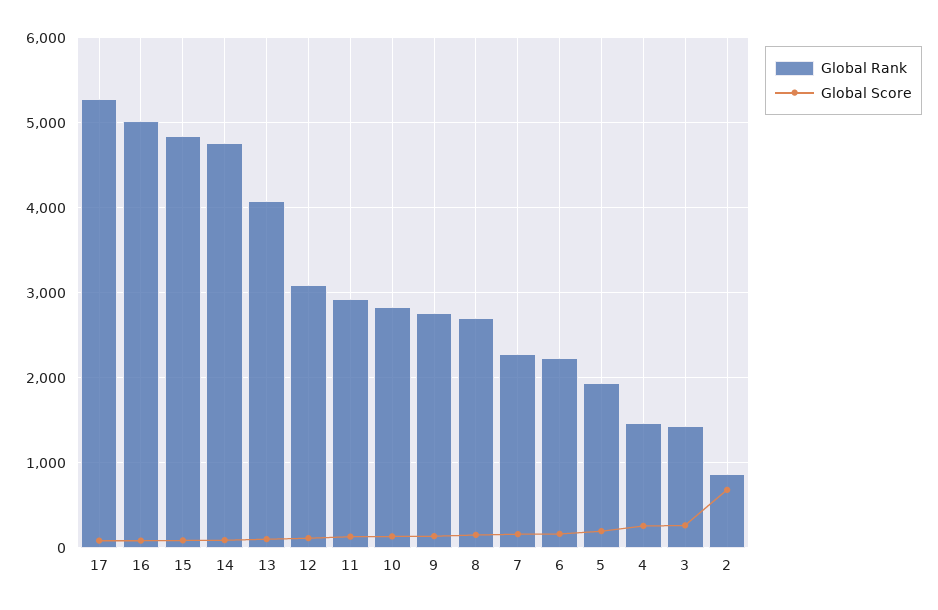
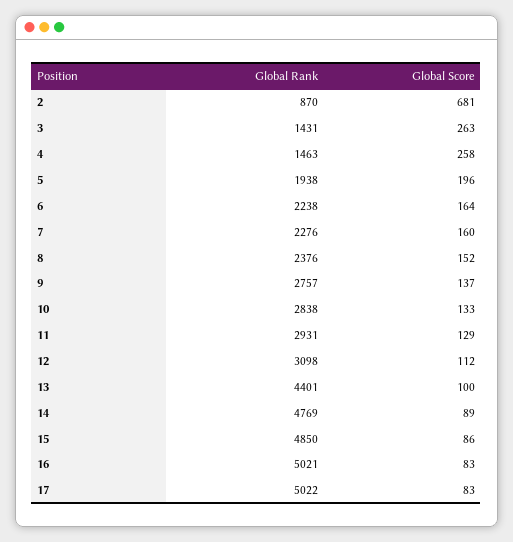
Global Rank, 17: 5300 -> 5022
Global Rank, 13: 4100 -> 4401
Global Rank, 8: 2700 -> 2376

